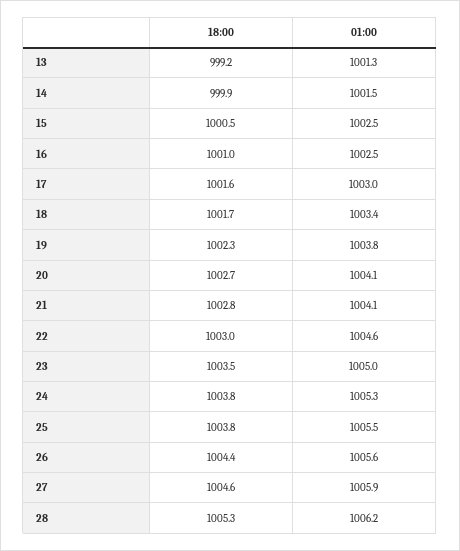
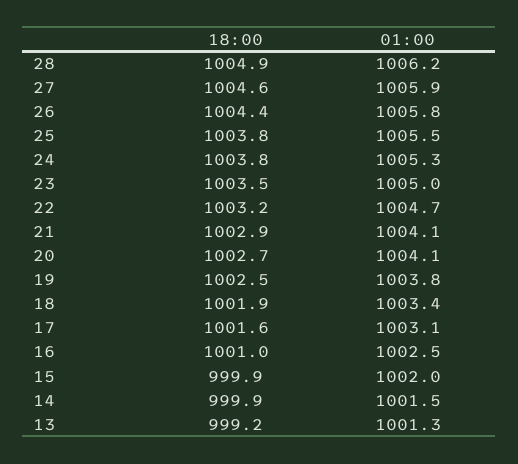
18:00, 15: 1000.5 -> 999.9
01:00, 15: 1002.5 -> 1002
01:00, 17: 1003 -> 1003.1
18:00, 18: 1001.7 -> 1001.9
18:00, 19: 1002.3 -> 1002.5
18:00, 21: 1002.8 -> 1002.9
18:00, 22: 1003 -> 1003.2
01:00, 22: 1004.6 -> 1004.7
01:00, 26: 1005.6 -> 1005.8
18:00, 28: 1005.3 -> 1004.9

